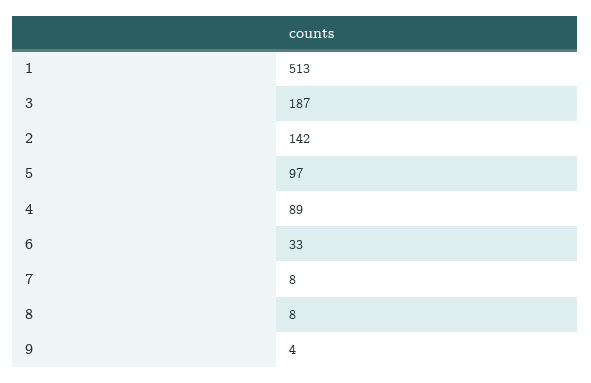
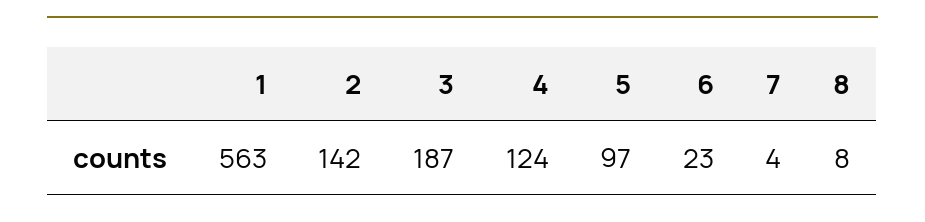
1: 513 -> 563
4: 89 -> 124
6: 33 -> 23
7: 8 -> 4
9: 4 -> none

